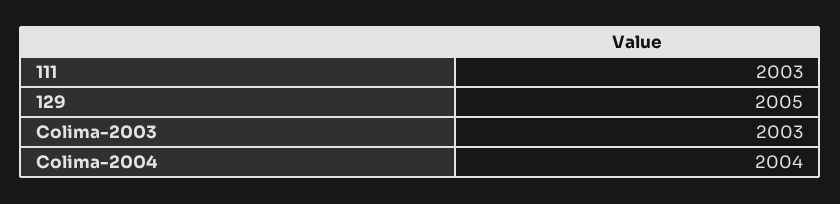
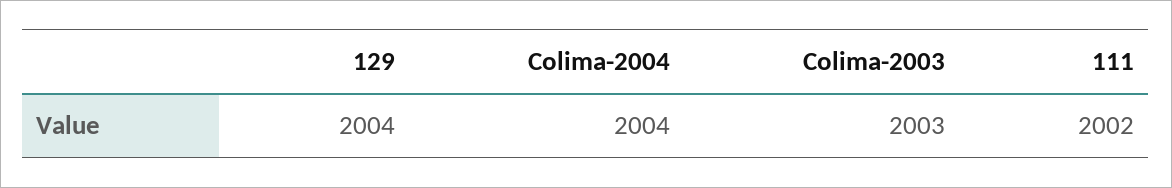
111: 2003 -> 2002
129: 2005 -> 2004

